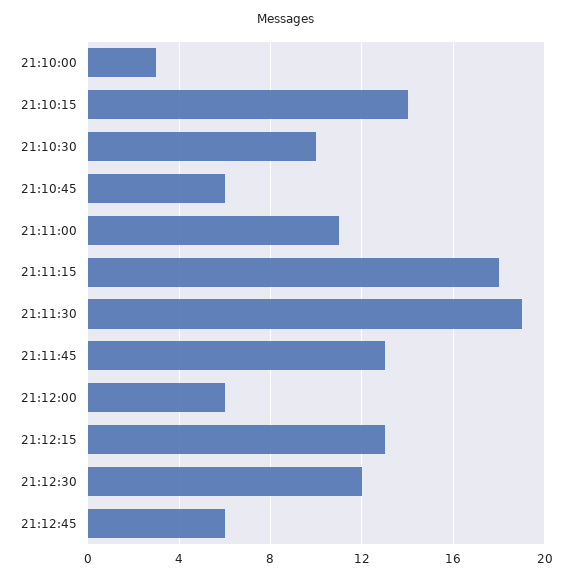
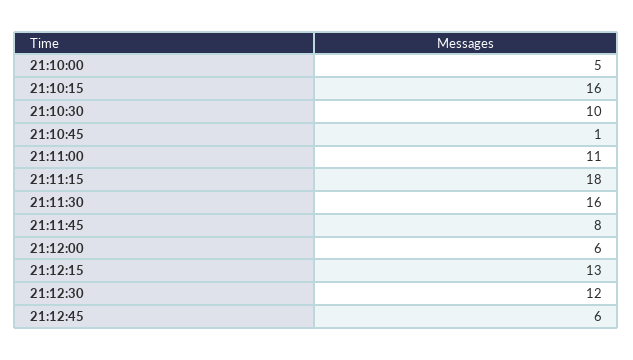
21:10:00: 3 -> 5
21:10:15: 14 -> 16
21:10:45: 6 -> 1
21:11:30: 19 -> 16
21:11:45: 13 -> 8

